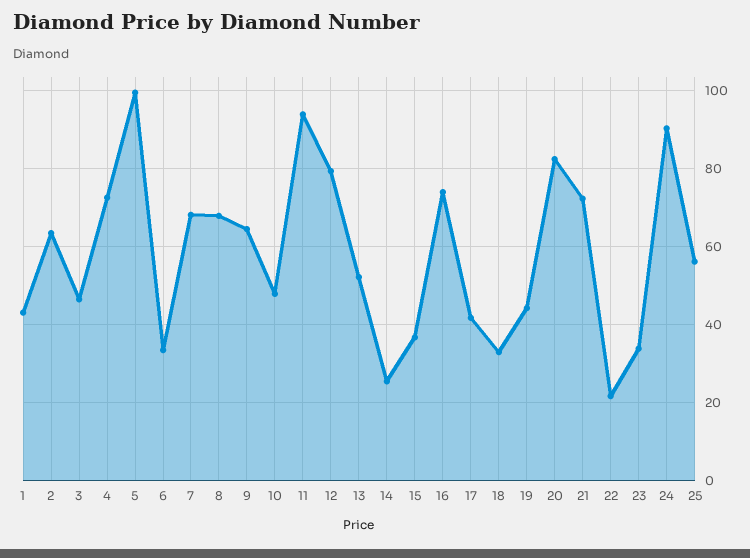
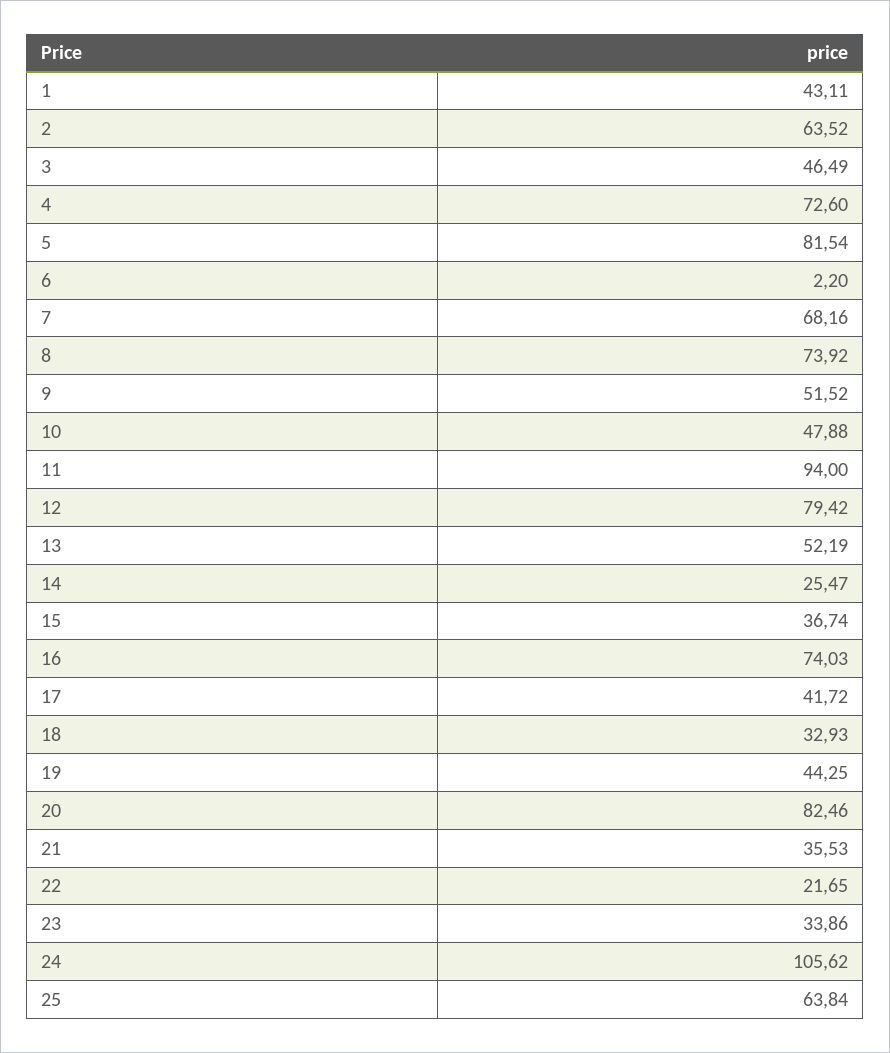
5: 100 -> 81.54
6: 34 -> 2.2
8: 68 -> 73.92
9: 64 -> 51.52
21: 72 -> 35.53
24: 90 -> 105.62
25: 56 -> 63.84

